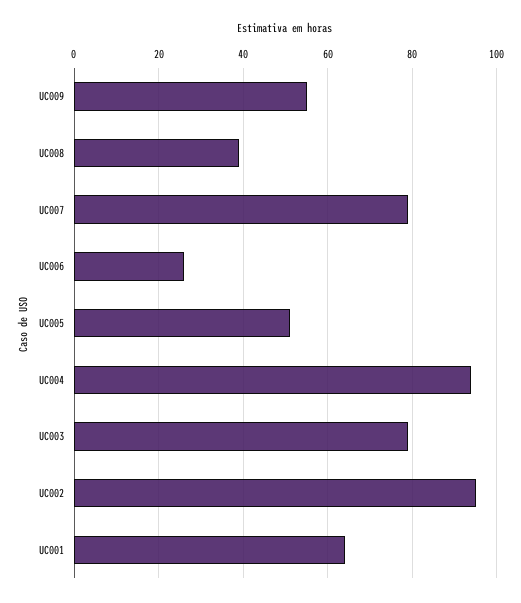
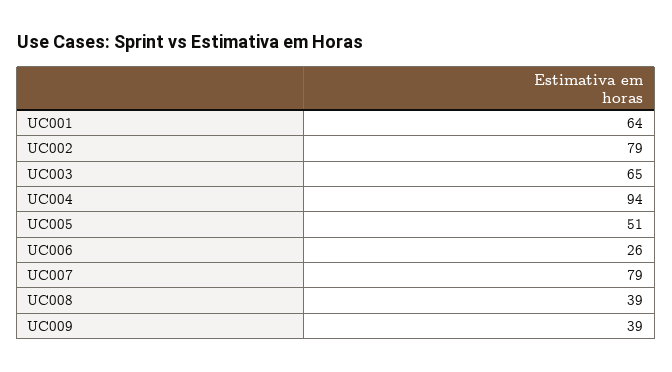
UC009: 55 -> 39
UC003: 80 -> 65
UC002: 95 -> 79

